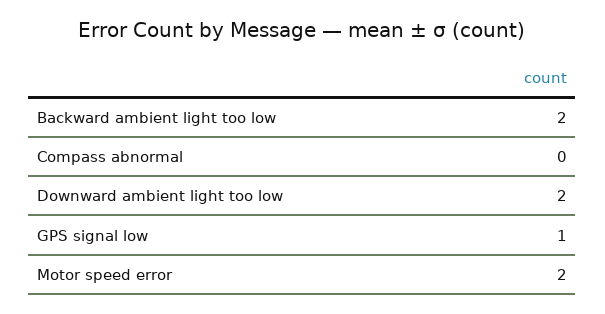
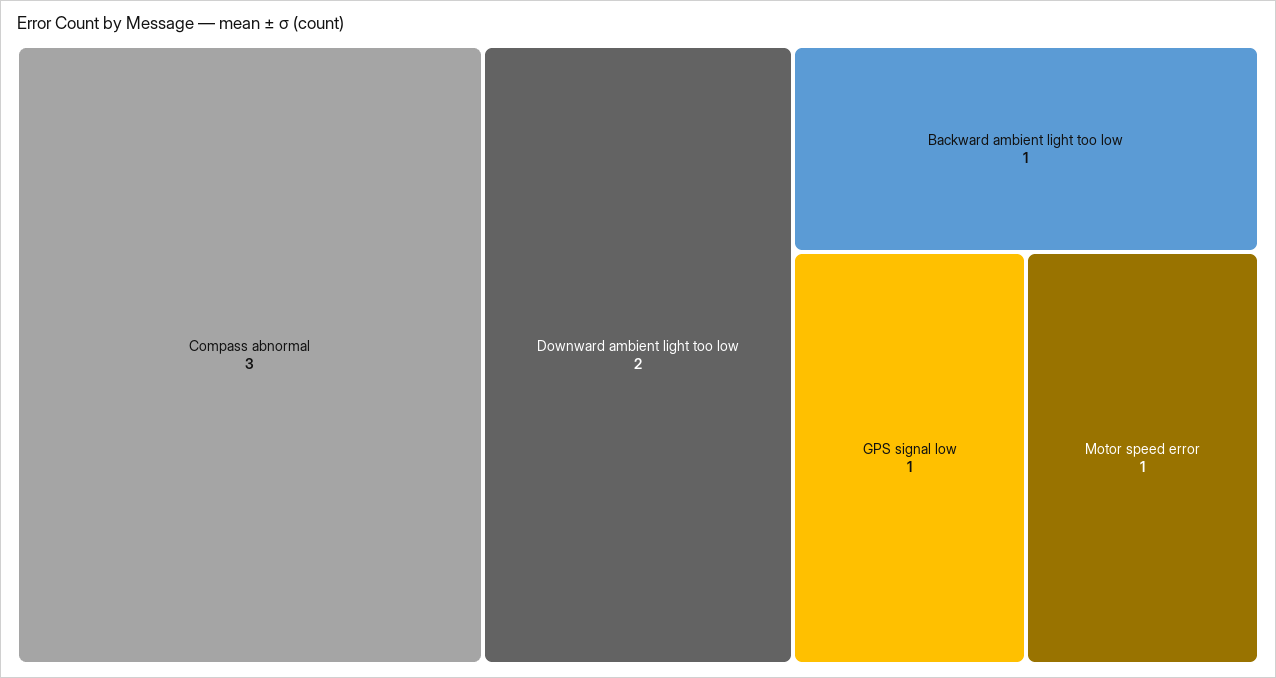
Backward ambient light too low: 2 -> 1
Compass abnormal: 0 -> 3
Motor speed error: 2 -> 1

